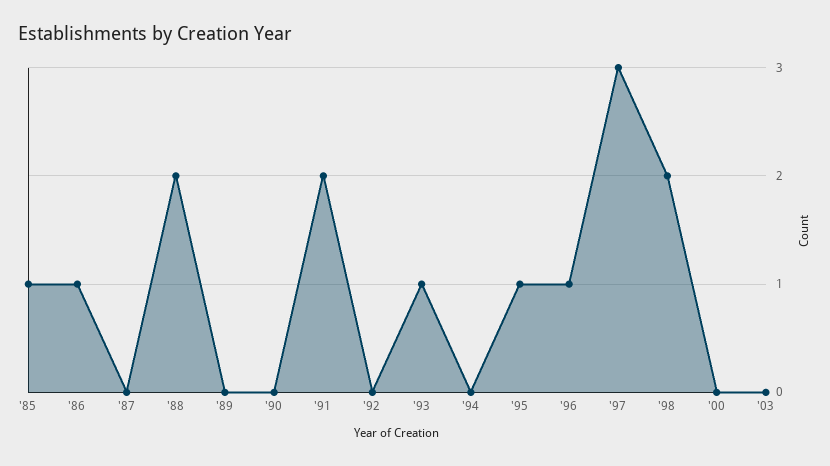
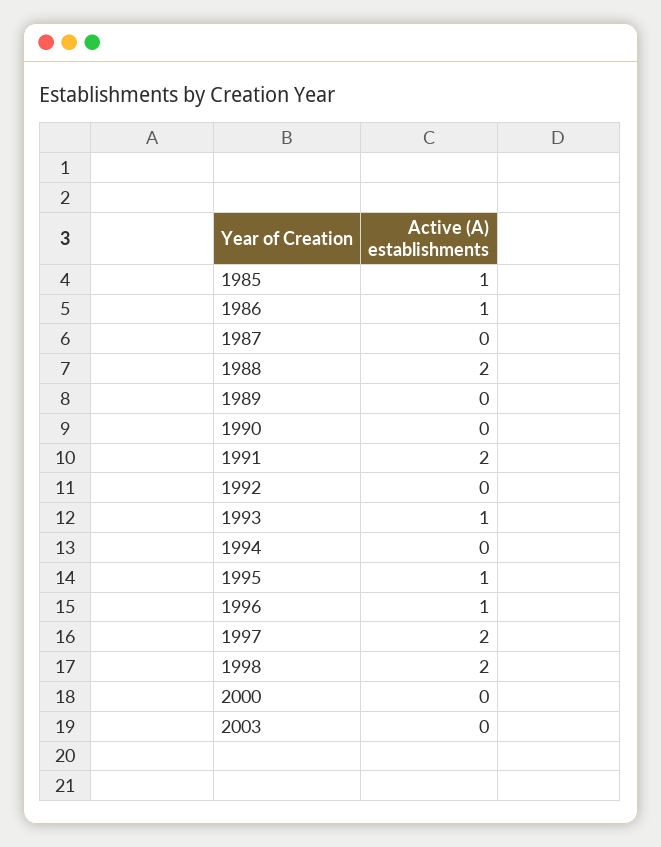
'97: 3 -> 2

